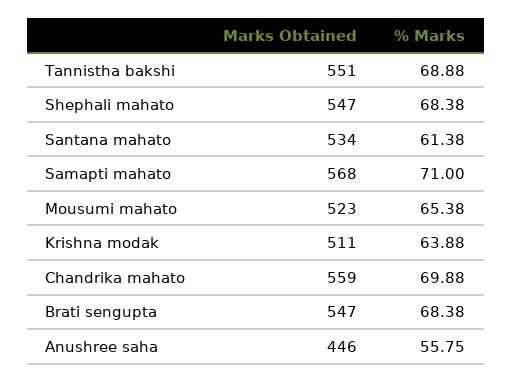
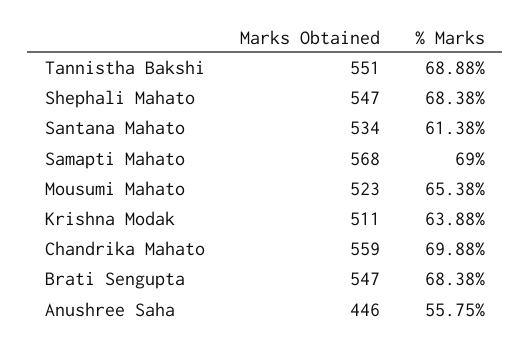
% Marks, Samapti mahato: 71 -> 69

